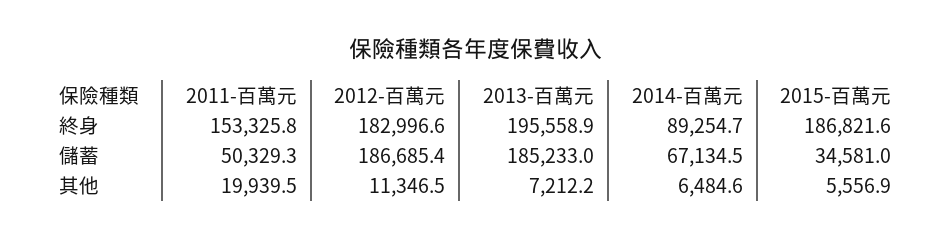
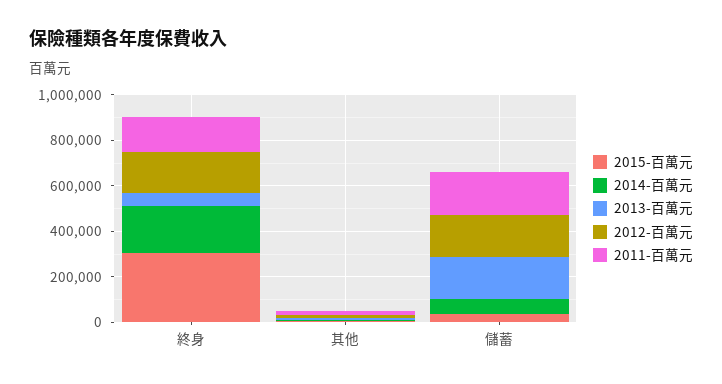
2013-百萬元, 終身: 195558.9 -> 50000
2014-百萬元, 終身: 89254.7 -> 200000
2015-百萬元, 終身: 186821.6 -> 300000
2011-百萬元, 儲蓄: 50329.3 -> 200000

